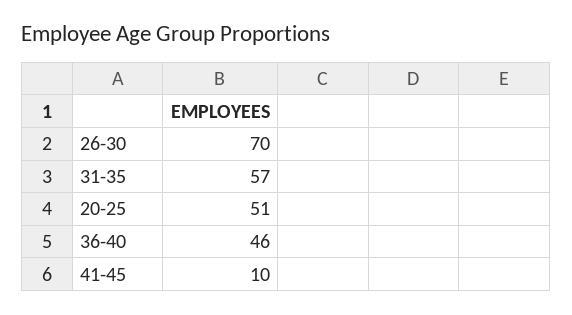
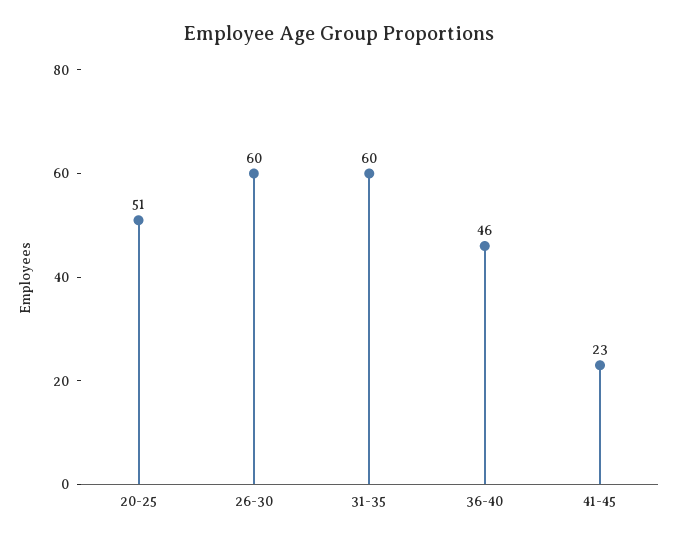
26-30: 70 -> 60
31-35: 57 -> 60
41-45: 10 -> 23

